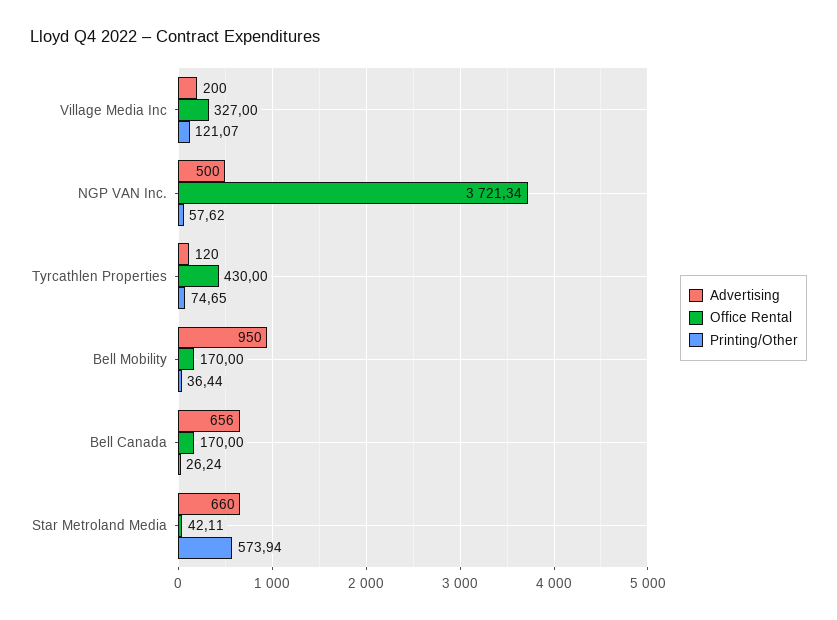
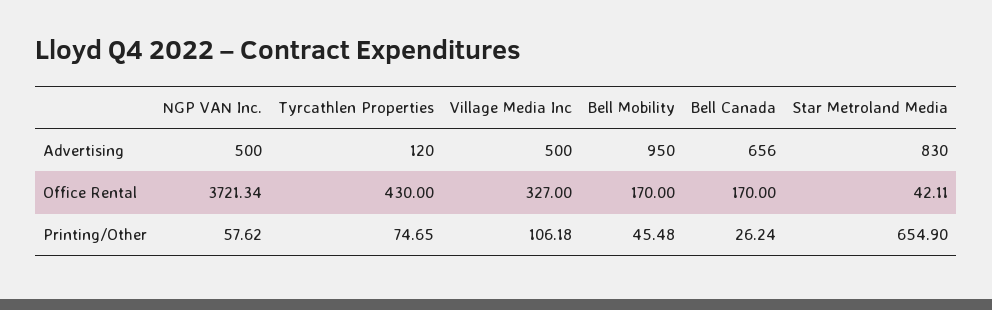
Advertising, Village Media Inc: 200 -> 500
Printing/Other, Village Media Inc: 121.07 -> 106.18
Printing/Other, Bell Mobility: 36.44 -> 45.48
Advertising, Star Metroland Media: 660 -> 830
Printing/Other, Star Metroland Media: 573.94 -> 654.9

